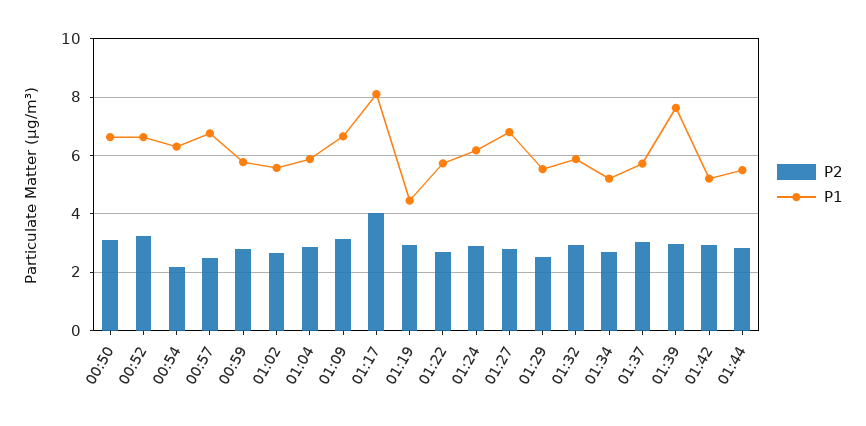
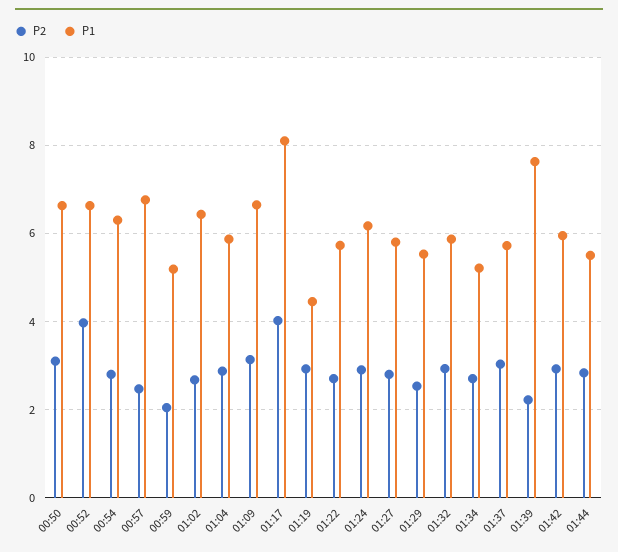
P2, 00:52: 3.25 -> 4
P2, 00:54: 2.25 -> 2.8
P2, 00:59: 2.75 -> 2
P1, 00:59: 5.75 -> 5.2
P1, 01:02: 5.5 -> 6.4
P1, 01:27: 6.75 -> 5.8
P2, 01:39: 3 -> 2.2
P1, 01:42: 5.25 -> 6

